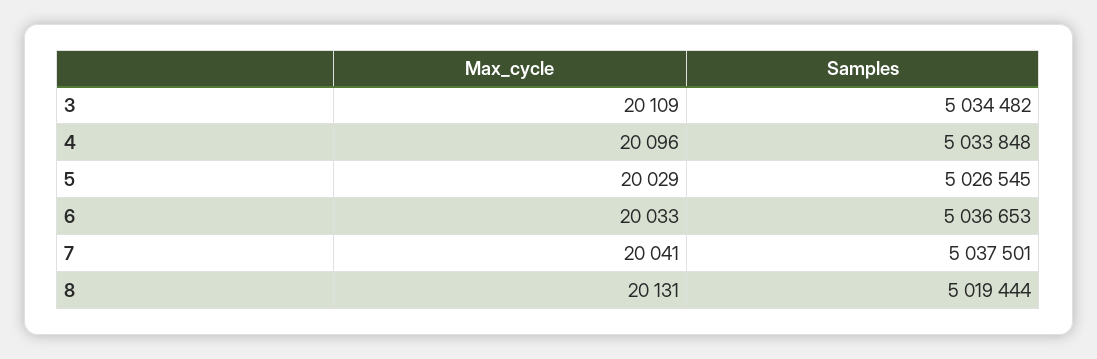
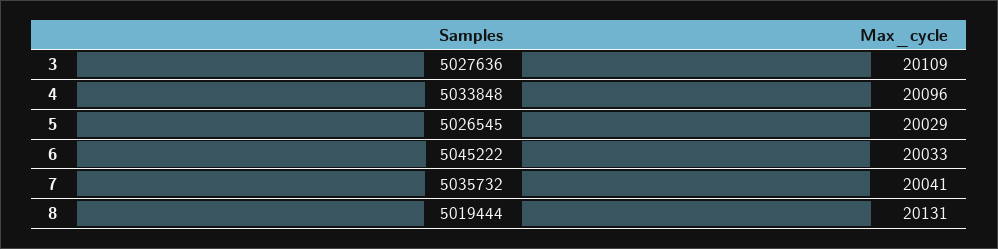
Samples, 3: 5034482 -> 5027636
Samples, 6: 5036653 -> 5045222
Samples, 7: 5037501 -> 5035732

